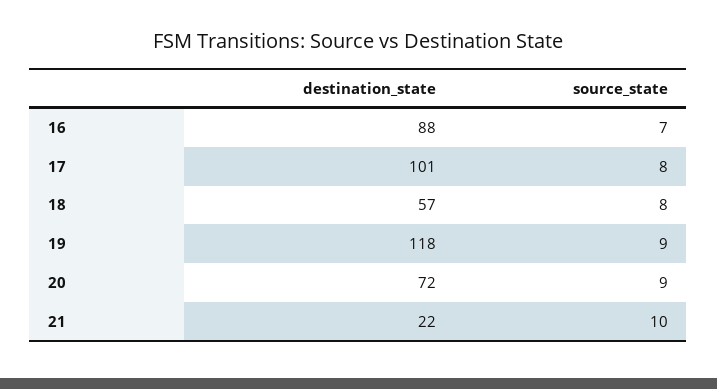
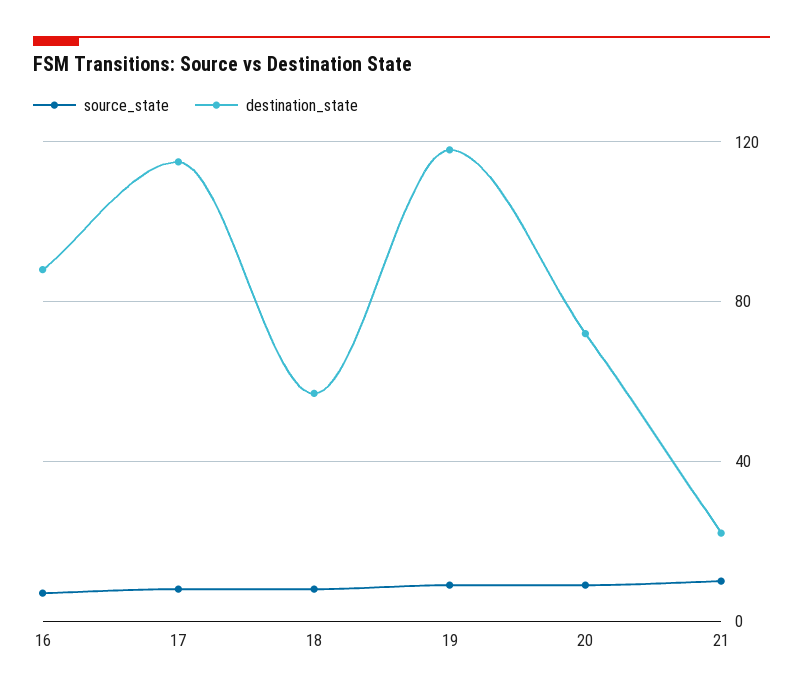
destination_state, 17: 101 -> 115

